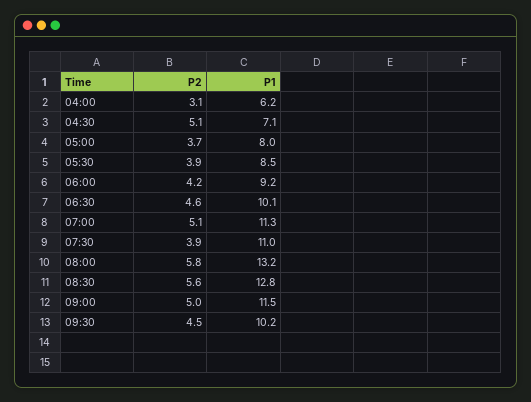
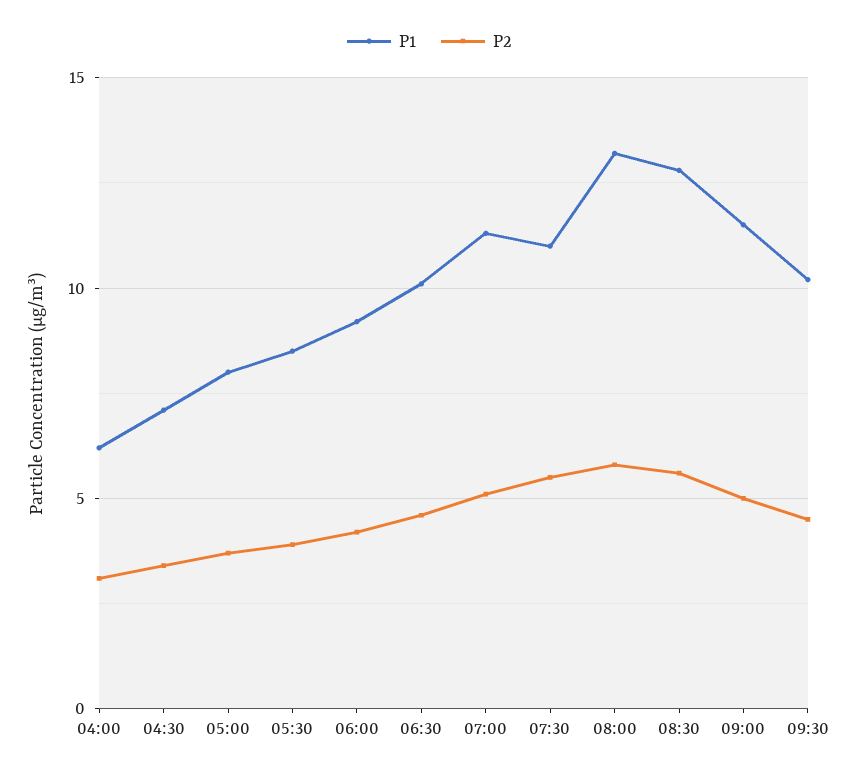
P2, 04:30: 5.1 -> 3.5
P2, 07:30: 3.9 -> 5.5

